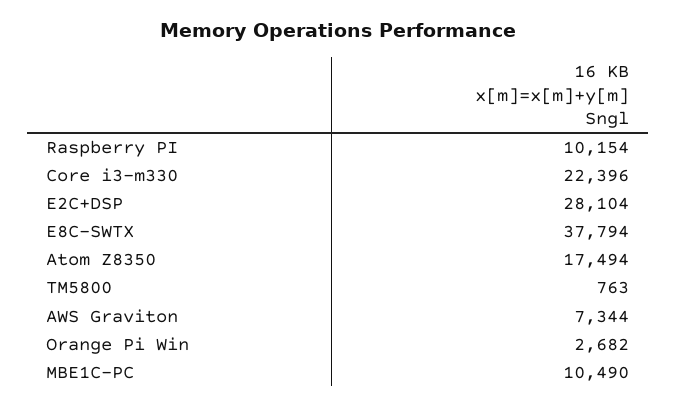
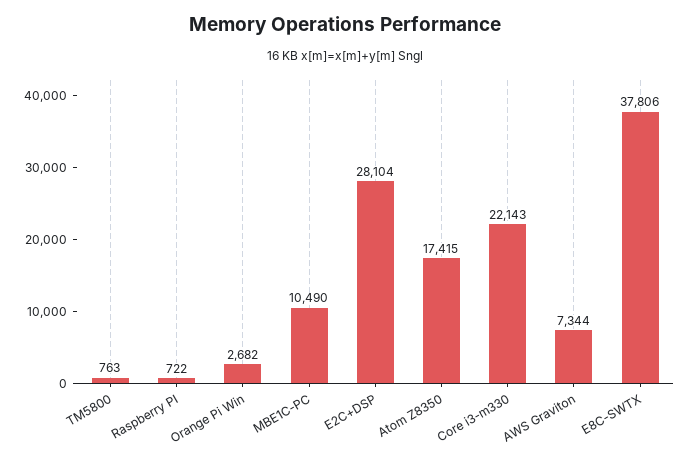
Raspberry PI: 10154 -> 722
Core i3-m330: 22396 -> 22143
E8C-SWTX: 37794 -> 37806
Atom Z8350: 17494 -> 17415

